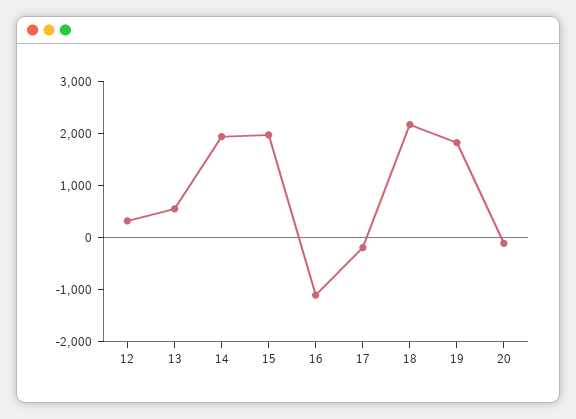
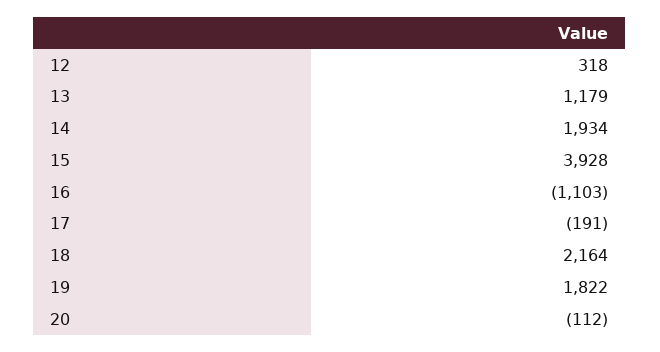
13: 600 -> 1179
15: 2000 -> 3928

